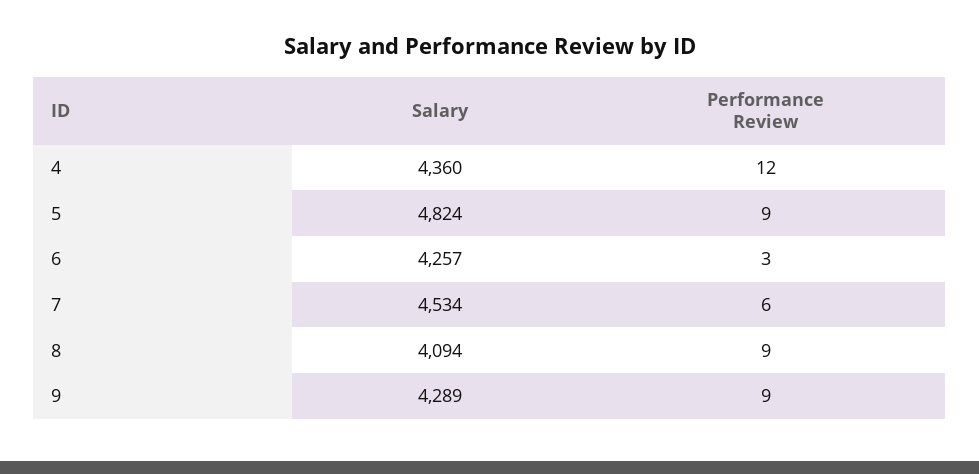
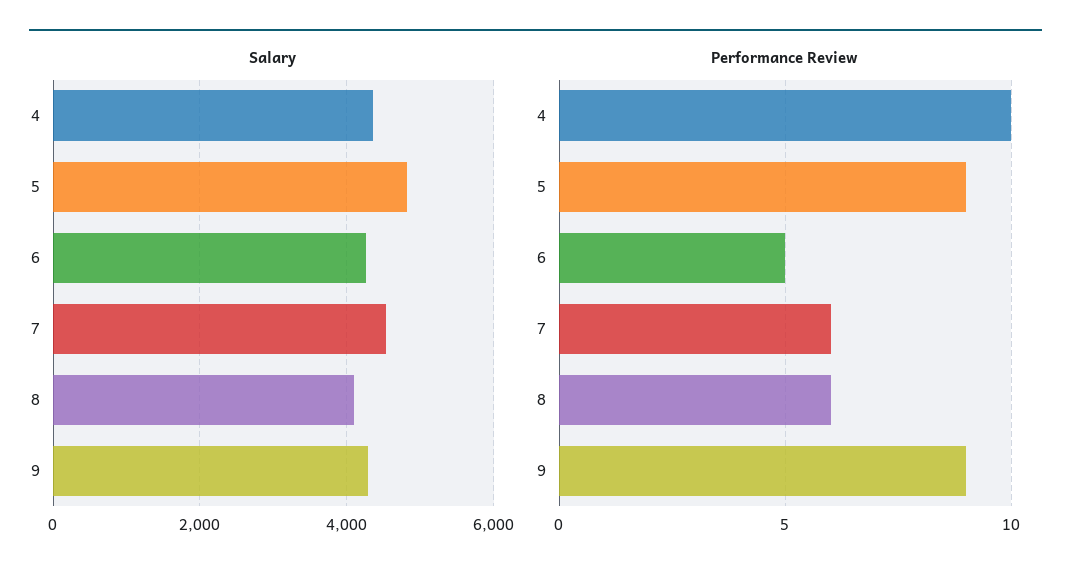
Performance Review, 4: 12 -> 10
Performance Review, 6: 3 -> 5
Performance Review, 8: 9 -> 6

